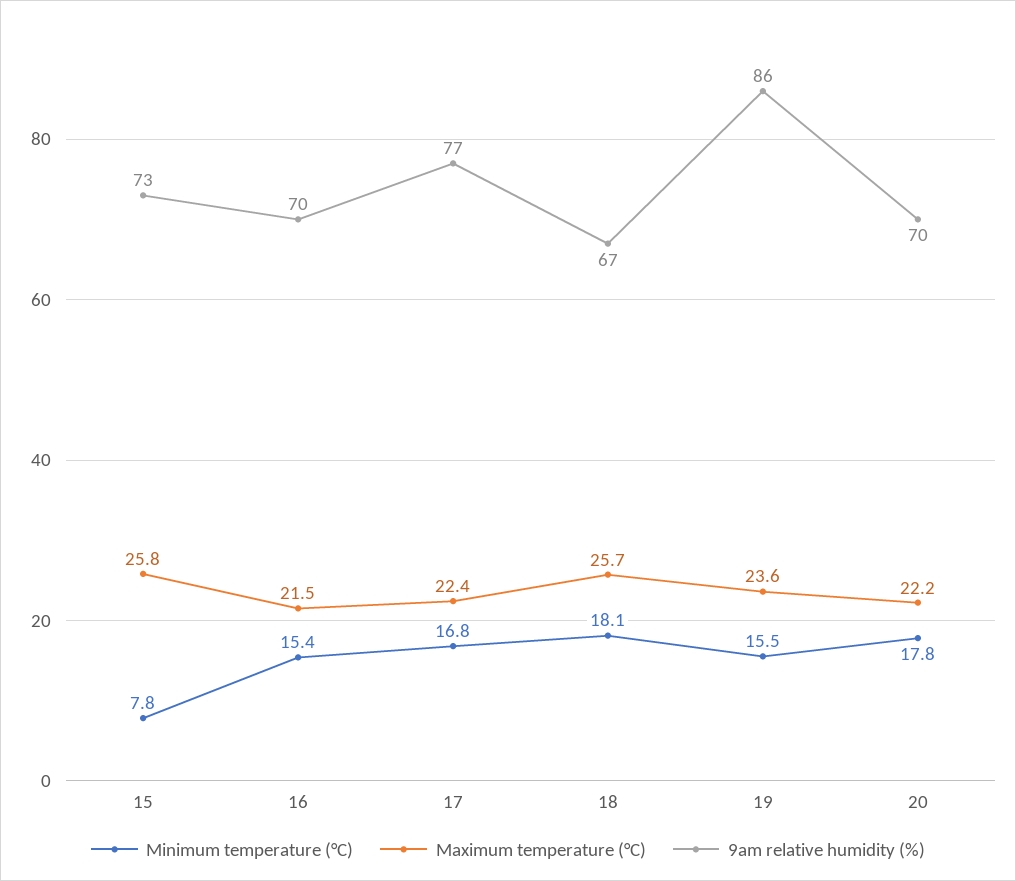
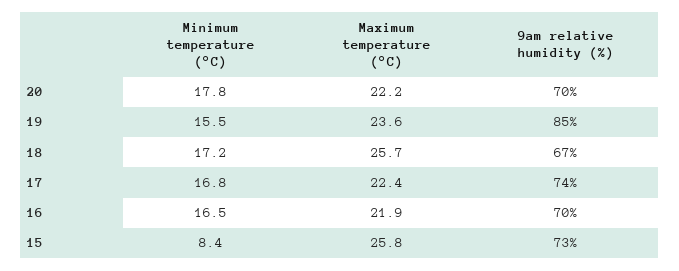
Minimum temperature (°C), 15: 7.8 -> 8.4
Minimum temperature (°C), 16: 15.4 -> 16.5
Maximum temperature (°C), 16: 21.5 -> 21.9
9am relative humidity (%), 17: 77 -> 74
Minimum temperature (°C), 18: 18.1 -> 17.2
9am relative humidity (%), 19: 86 -> 85

